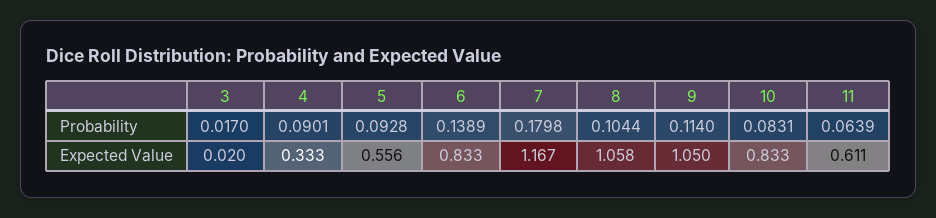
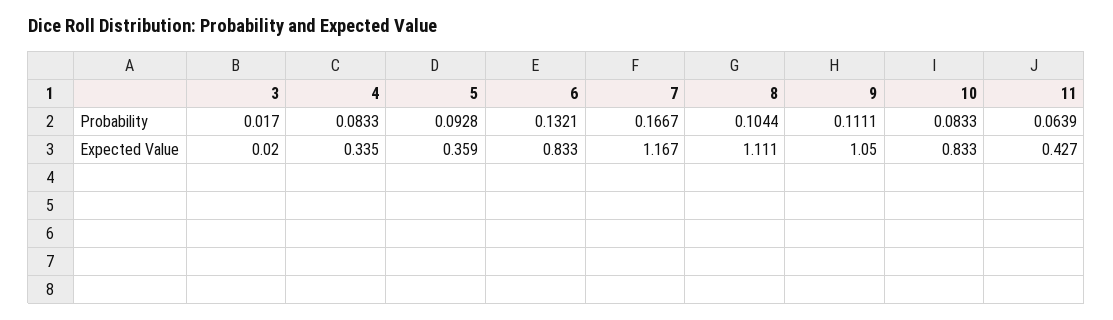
4, Probability: 0.0901 -> 0.0833
6, Probability: 0.1389 -> 0.1321
7, Probability: 0.1798 -> 0.1667
9, Probability: 0.114 -> 0.1111
10, Probability: 0.0831 -> 0.0833
4, Expected Value: 0.333 -> 0.335
5, Expected Value: 0.556 -> 0.359
8, Expected Value: 1.058 -> 1.111
11, Expected Value: 0.611 -> 0.427

